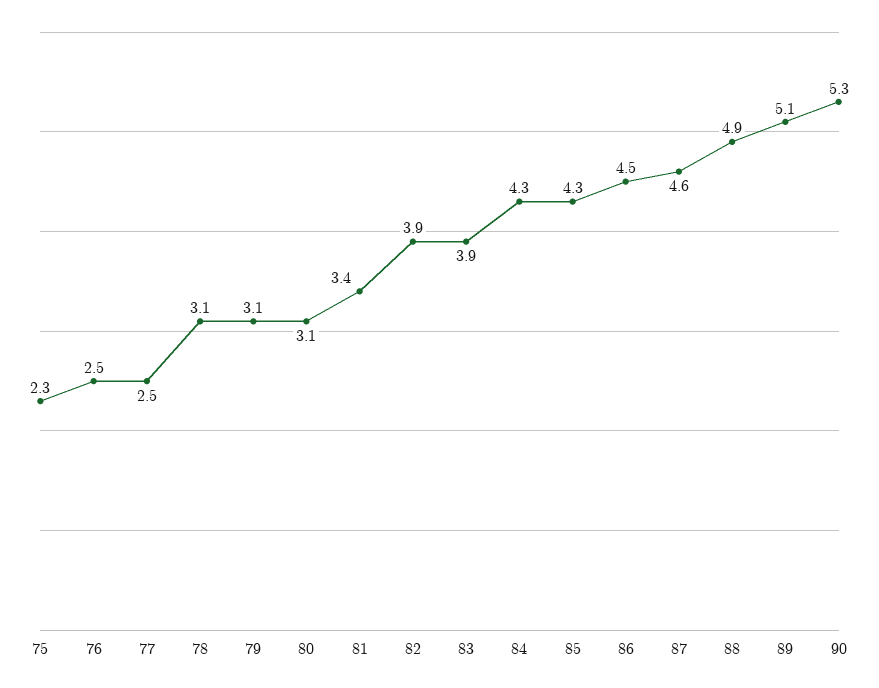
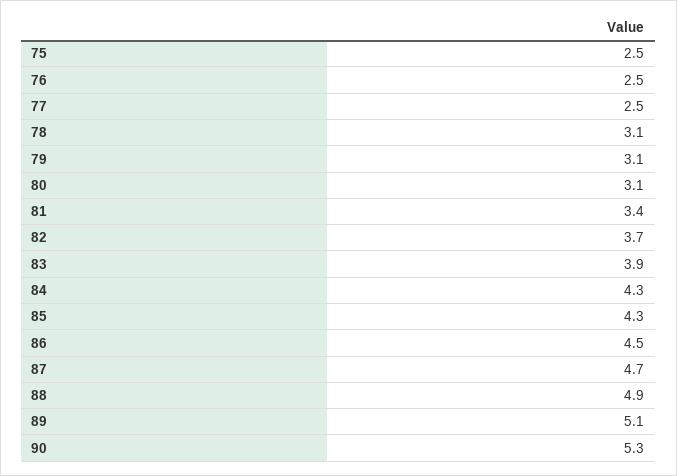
75: 2.3 -> 2.5
82: 3.9 -> 3.7
87: 4.6 -> 4.7

